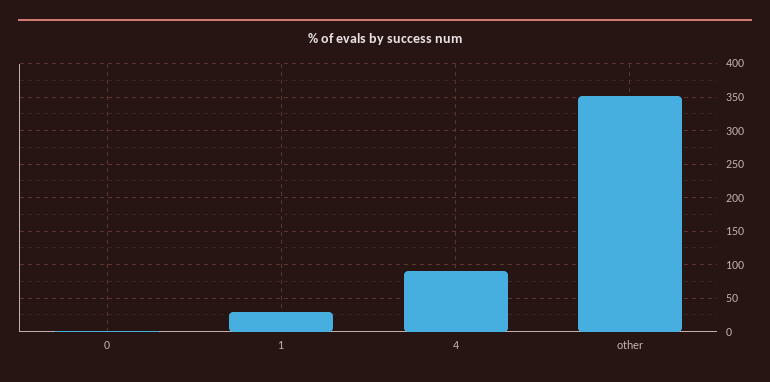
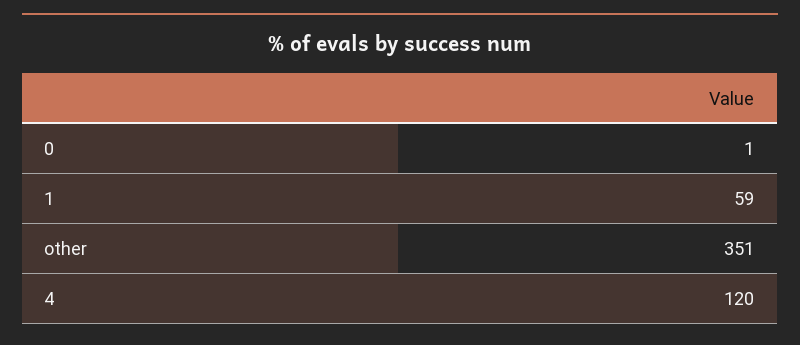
1: 30 -> 59
4: 90 -> 120

